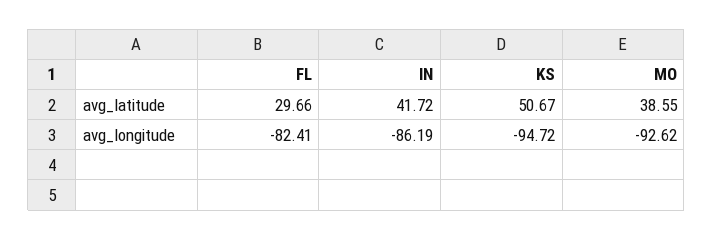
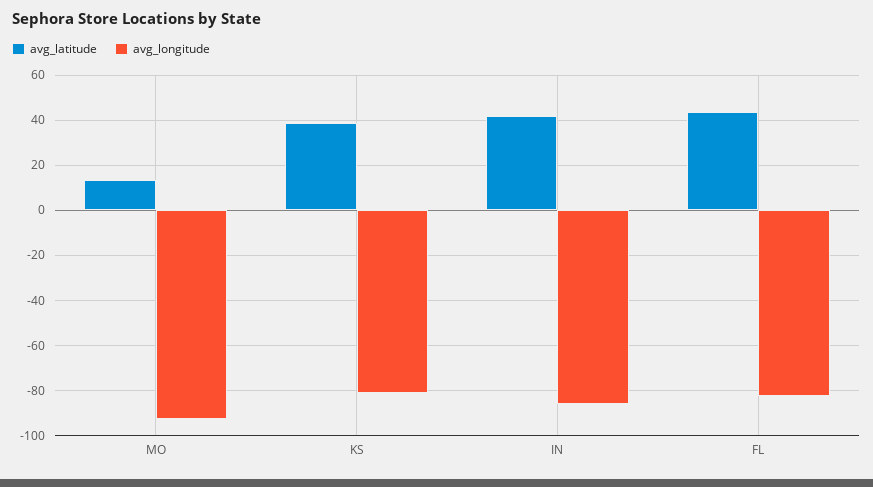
avg_latitude, FL: 29.66 -> 45
avg_latitude, KS: 50.67 -> 40
avg_latitude, MO: 38.55 -> 15
avg_longitude, KS: -94.72 -> -80

